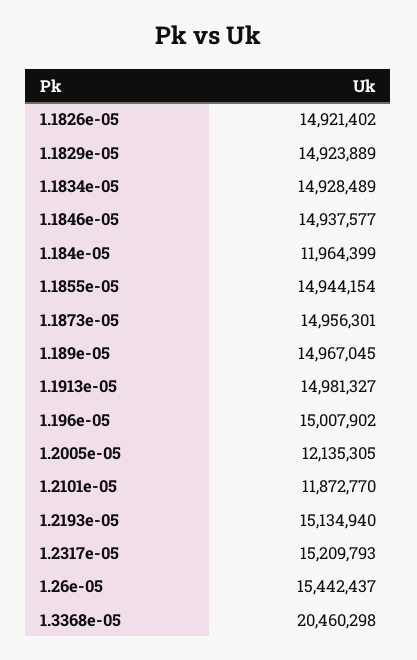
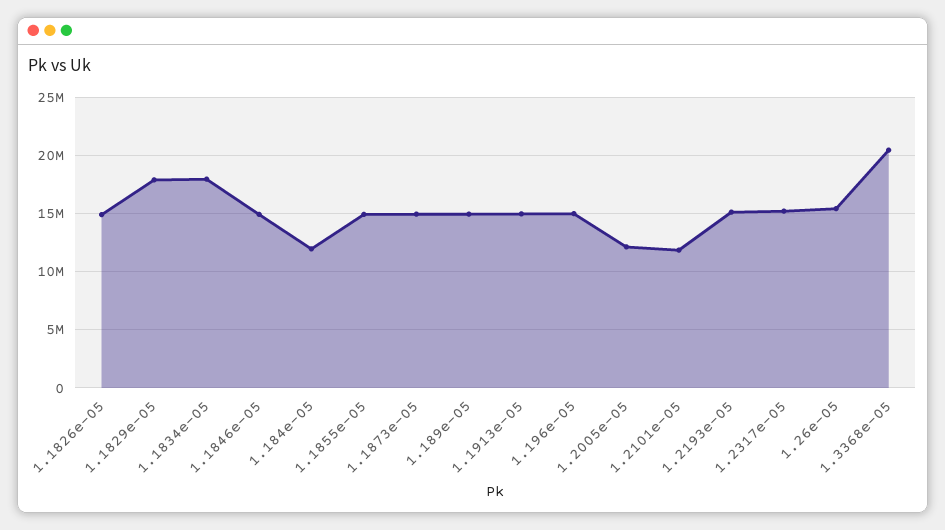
1.1829e-05: 14923889 -> 18000000
1.1834e-05: 14928489 -> 18000000

